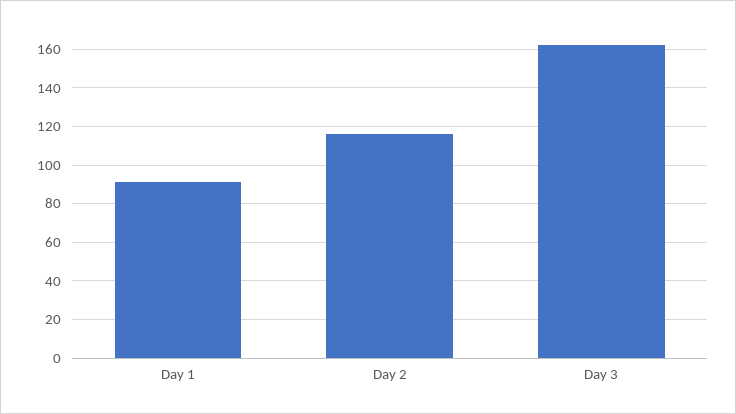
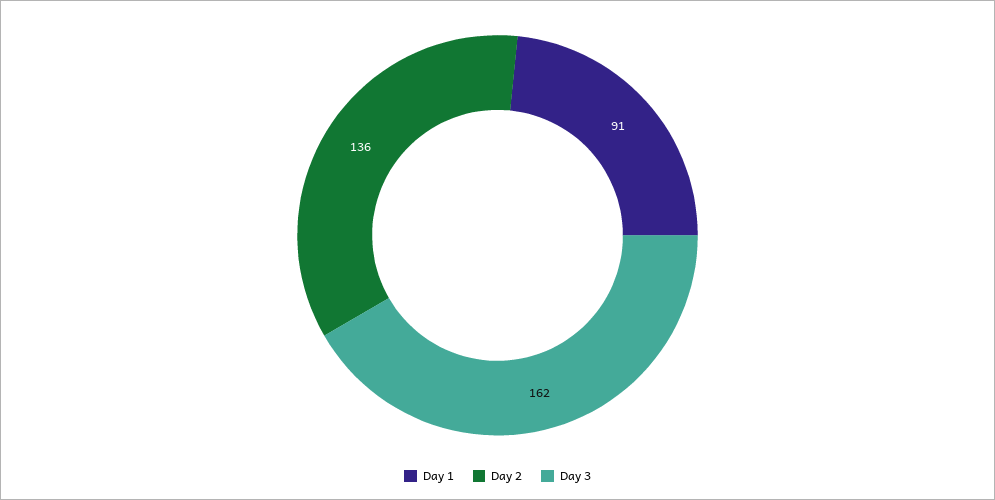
Day 2: 115 -> 136

